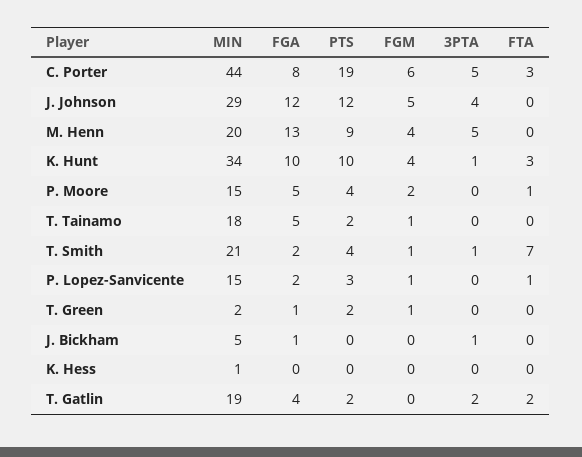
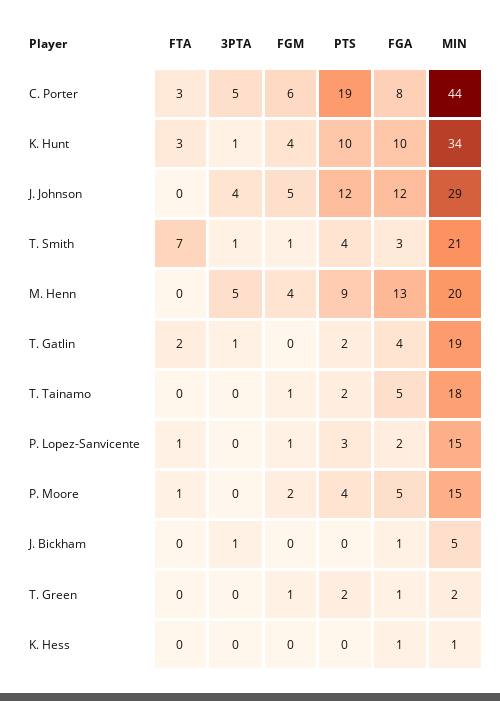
FGA, T. Smith: 2 -> 3
FGA, K. Hess: 0 -> 1
3PTA, T. Gatlin: 2 -> 1

